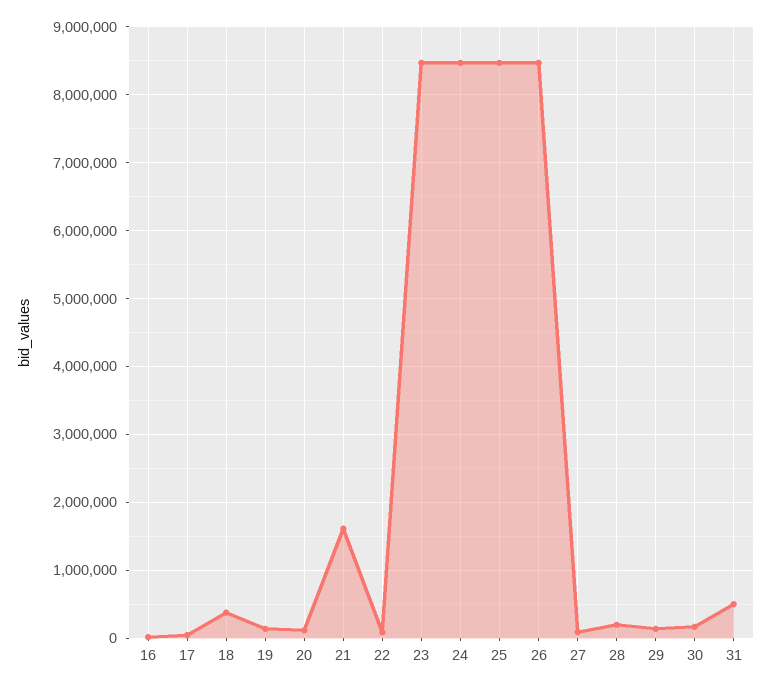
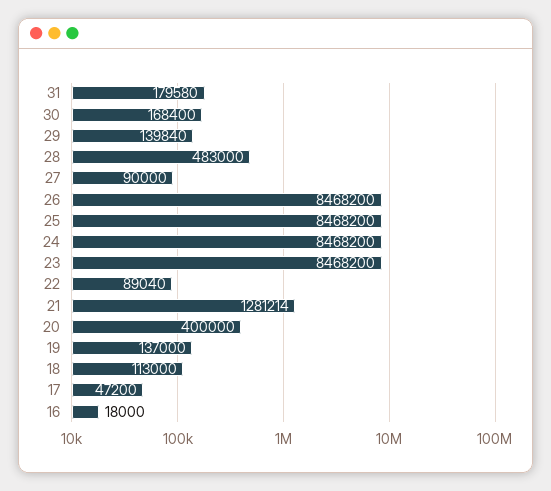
18: 400000 -> 113000
20: 100000 -> 400000
21: 1600000 -> 1281214
28: 200000 -> 483000
31: 500000 -> 179580

